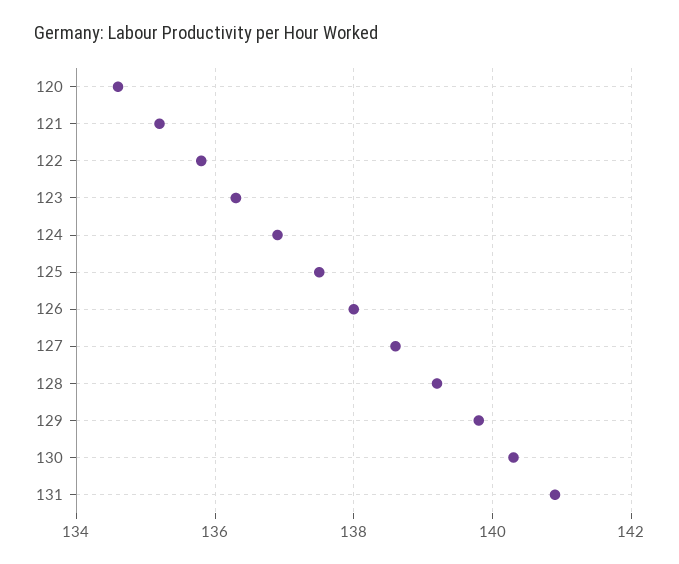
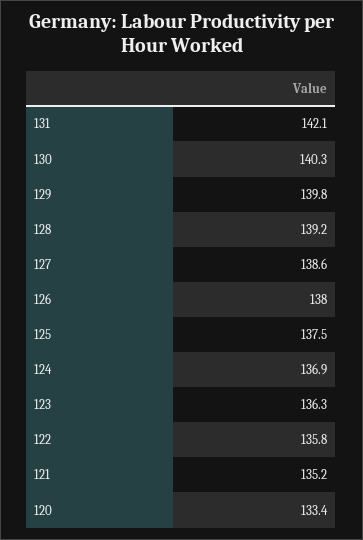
120: 134.5 -> 133.4
131: 141 -> 142.1

